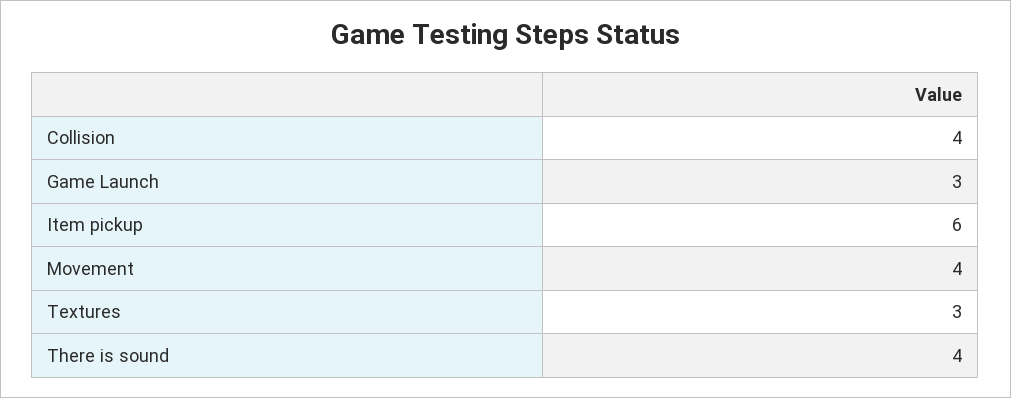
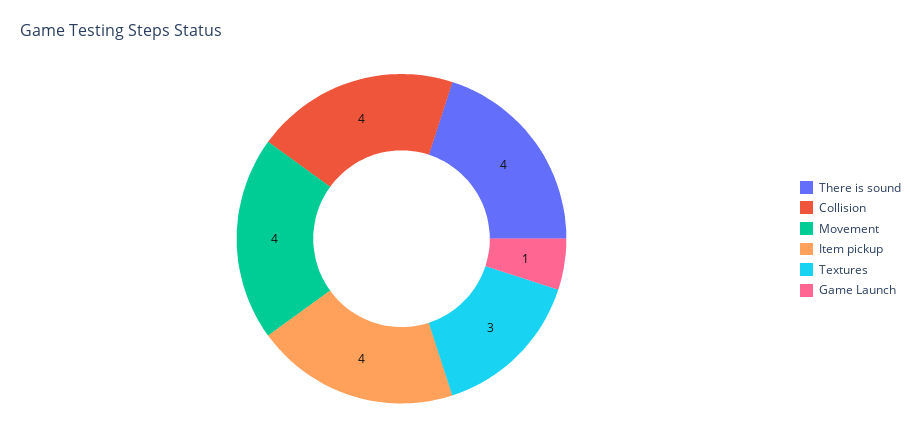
Game Launch: 3 -> 1
Item pickup: 6 -> 4

